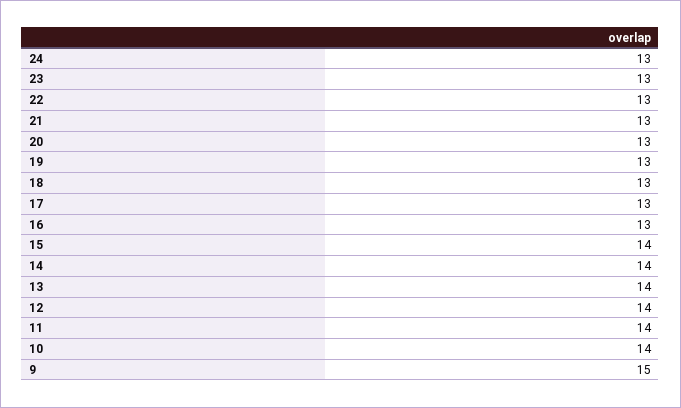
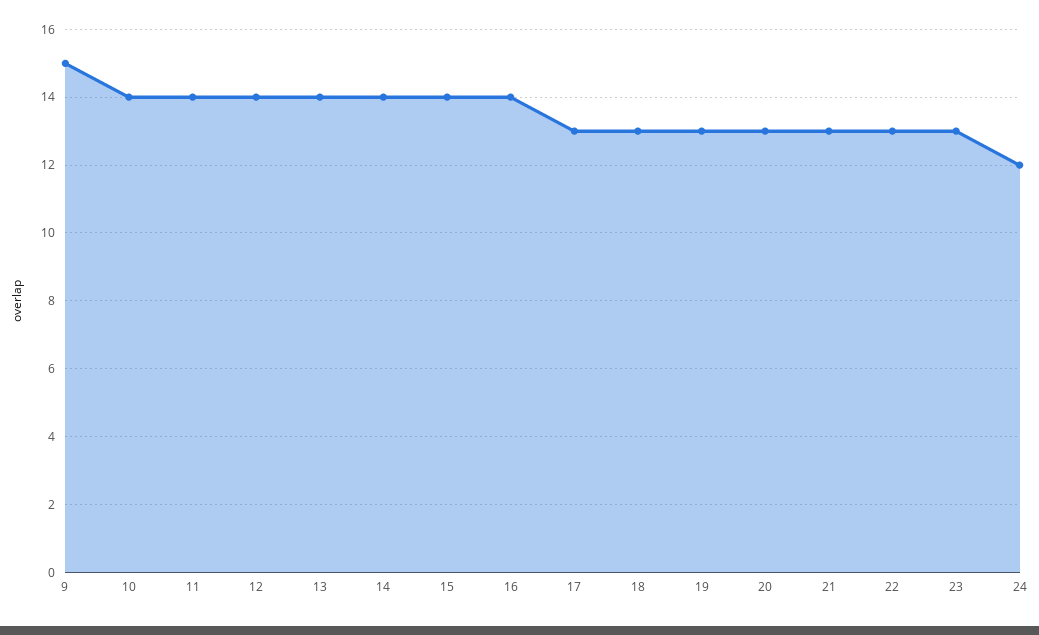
24: 13 -> 12
16: 13 -> 14

